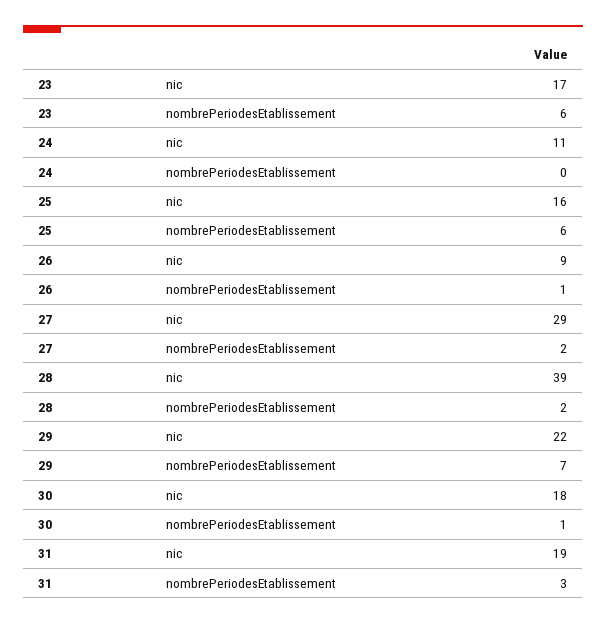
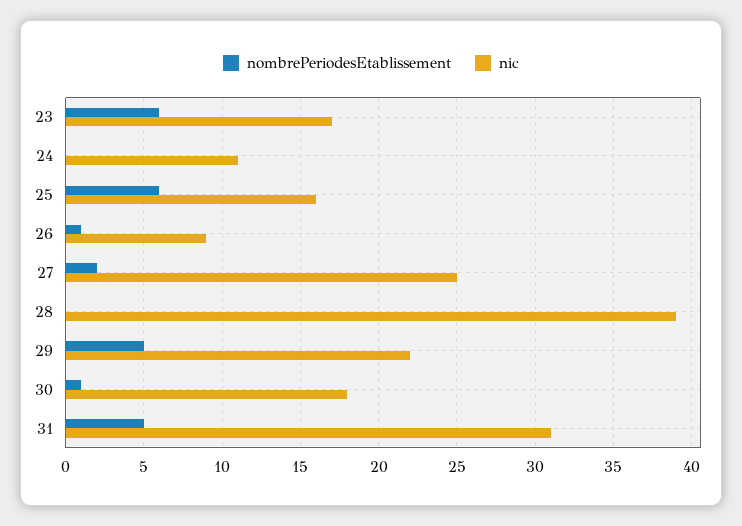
nic, 27: 29 -> 25
nombrePeriodesEtablissement, 28: 2 -> 0
nombrePeriodesEtablissement, 29: 7 -> 5
nic, 31: 19 -> 31
nombrePeriodesEtablissement, 31: 3 -> 5

